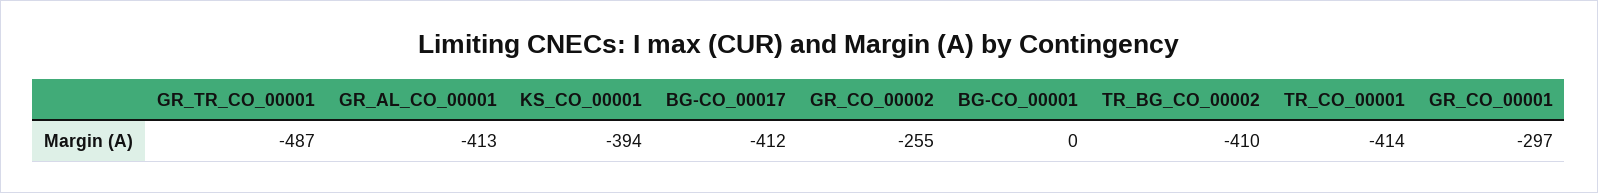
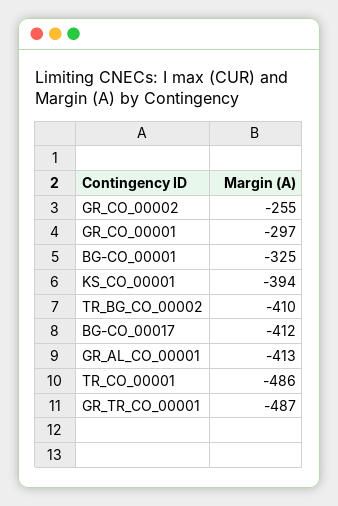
BG-CO_00001: 0 -> -325
TR_CO_00001: -414 -> -486

